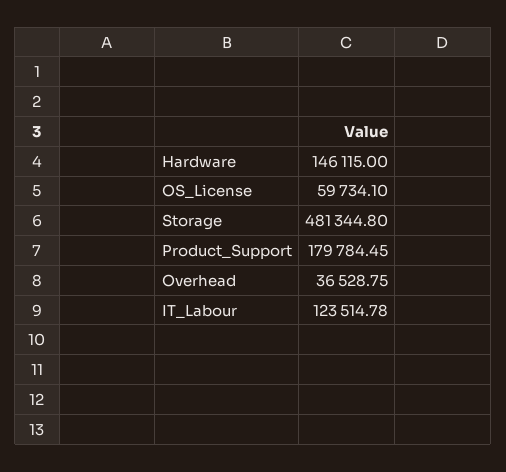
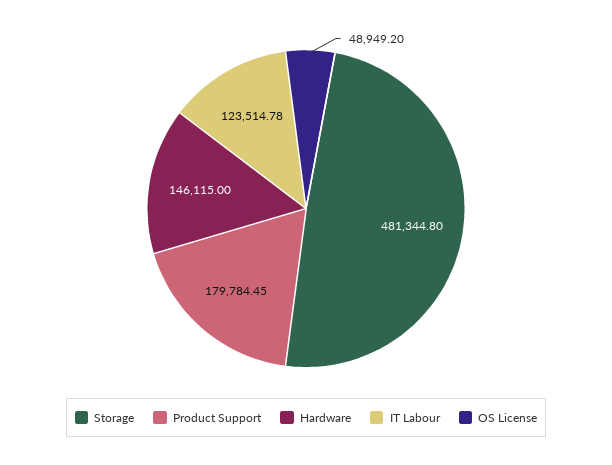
OS_License: 59734.1 -> 48949.2
Overhead: 36528.75 -> none

